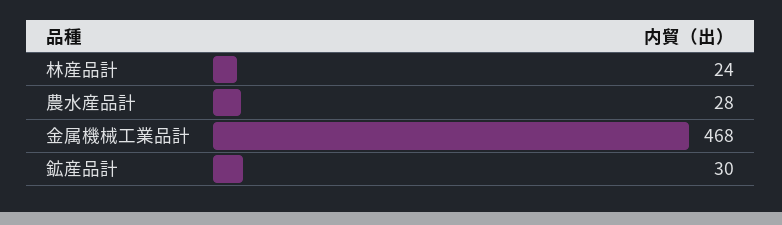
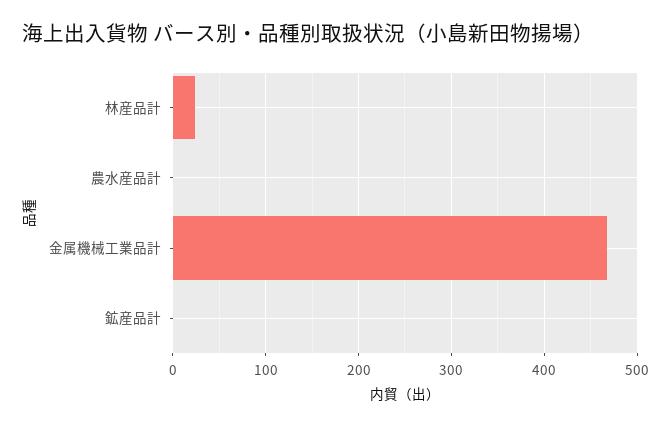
農水産品計: 28 -> 0
鉱産品計: 30 -> 0

